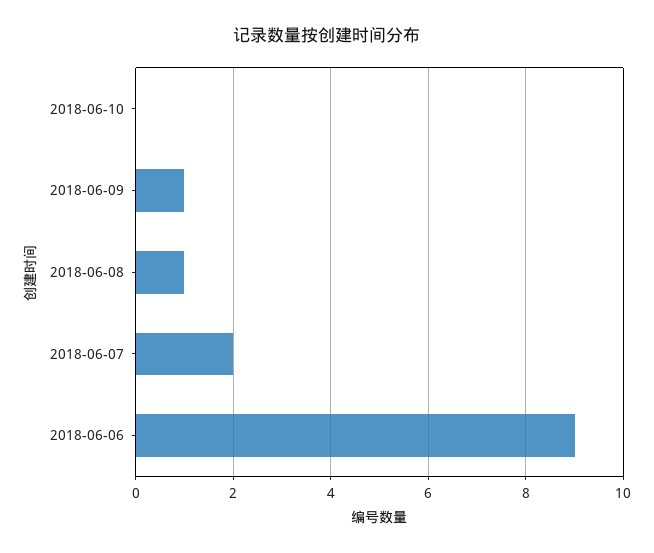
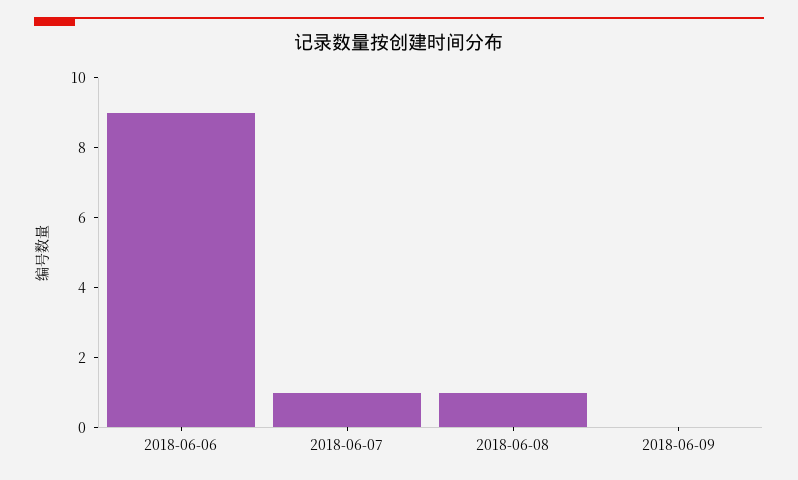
2018-06-10: 0 -> none
2018-06-09: 1 -> 0
2018-06-07: 2 -> 1

